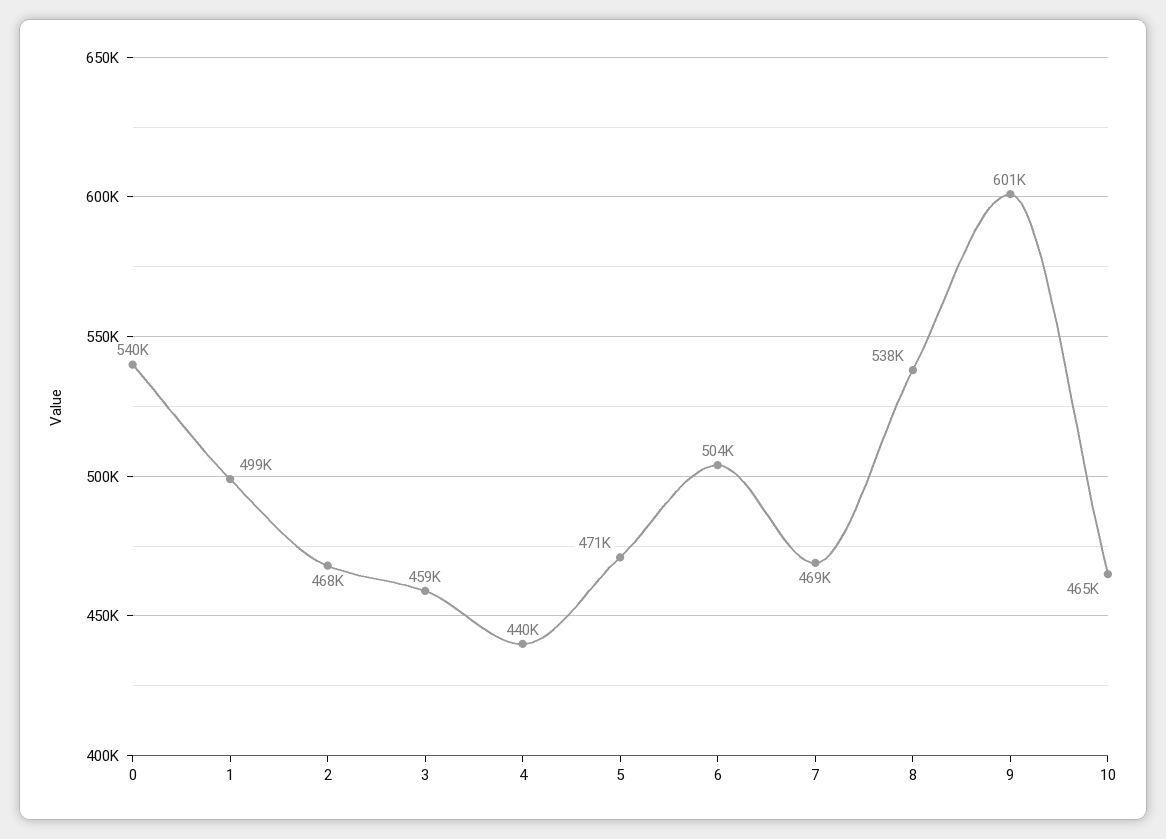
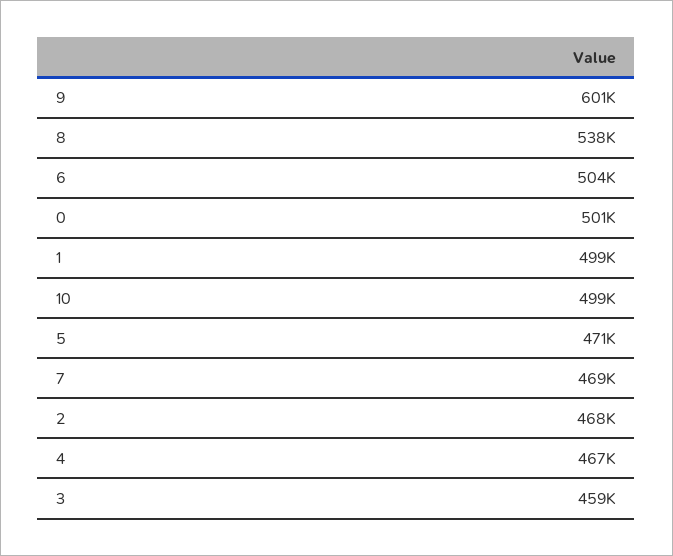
0: 540000 -> 501000
4: 440000 -> 467000
10: 465000 -> 499000

